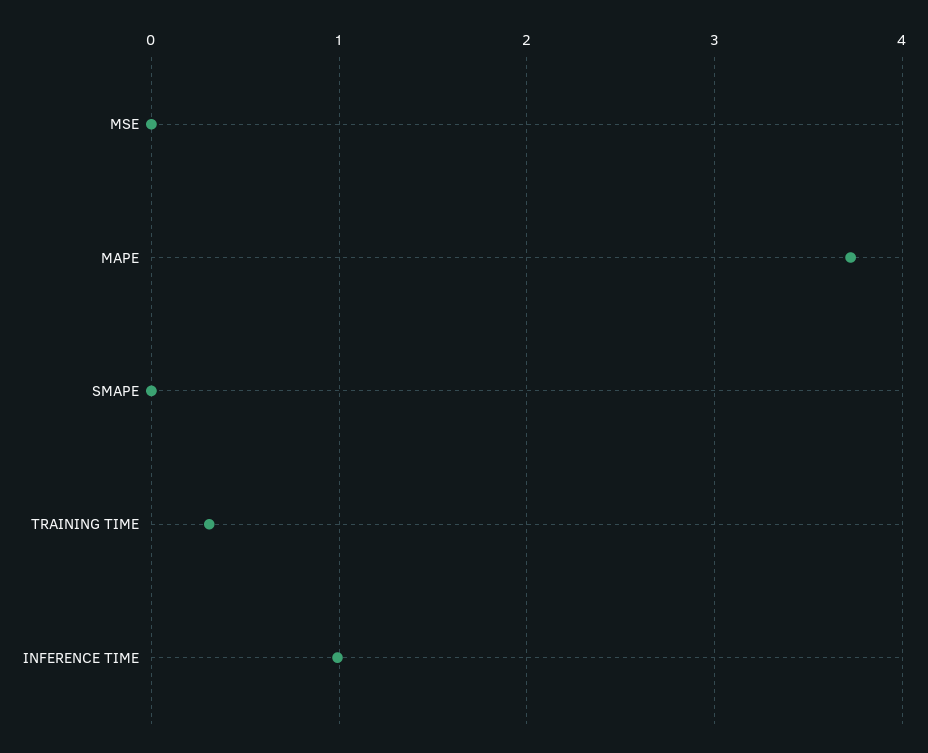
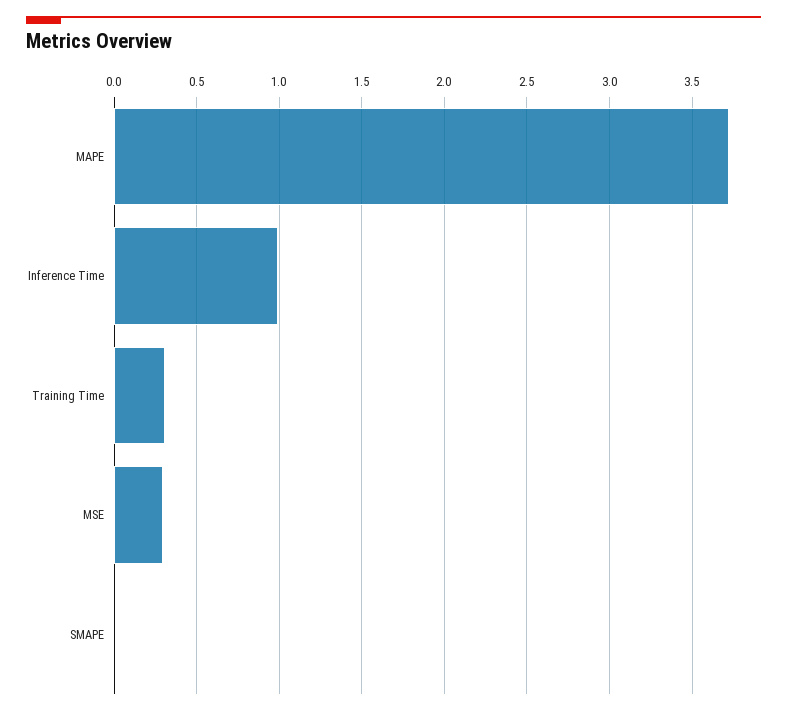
MSE: 0 -> 0.3

